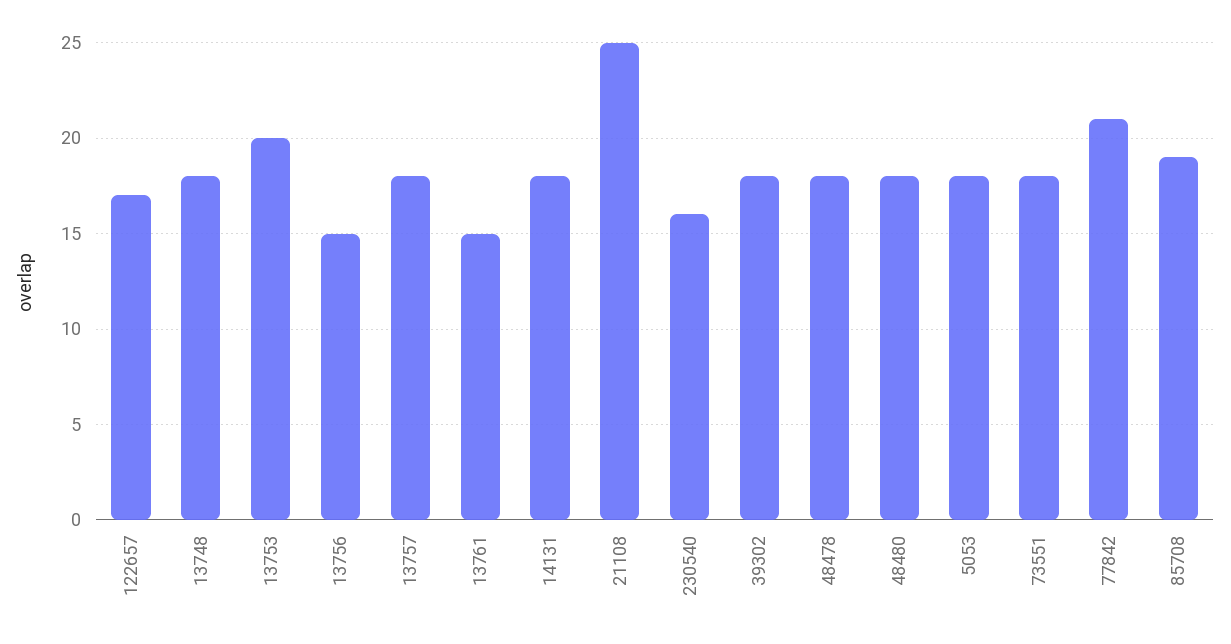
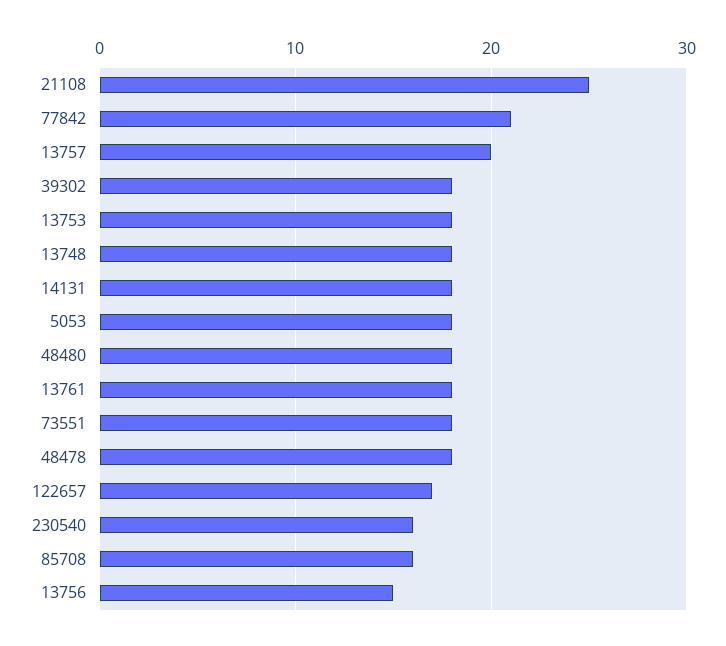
13753: 20 -> 18
13757: 18 -> 20
13761: 15 -> 18
85708: 19 -> 16

